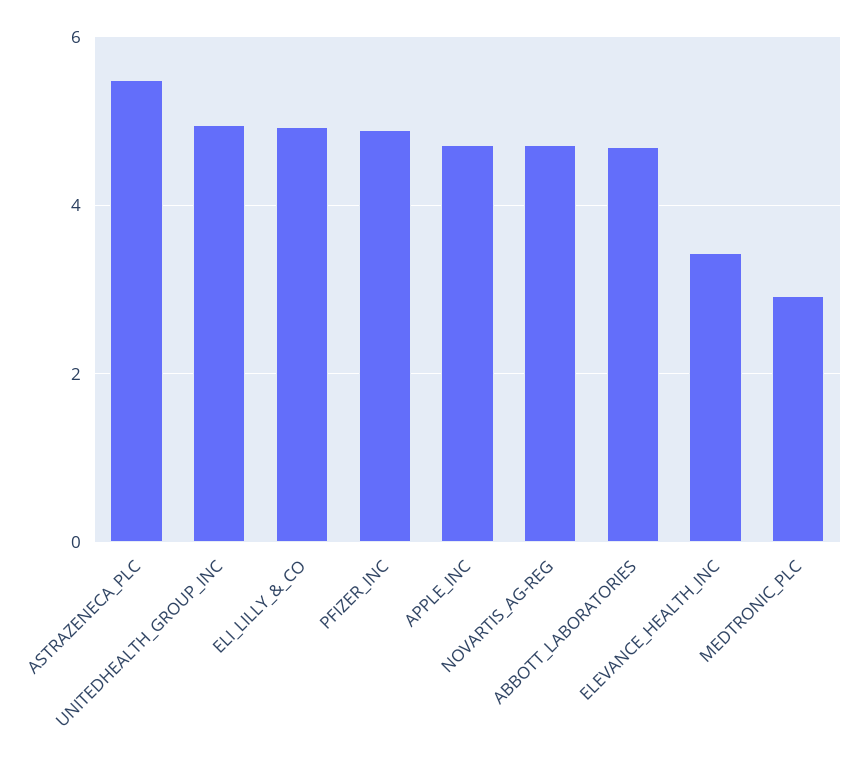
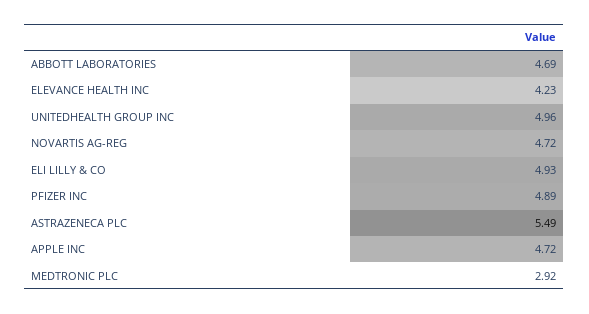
ELEVANCE_HEALTH_INC: 3.4 -> 4.23

